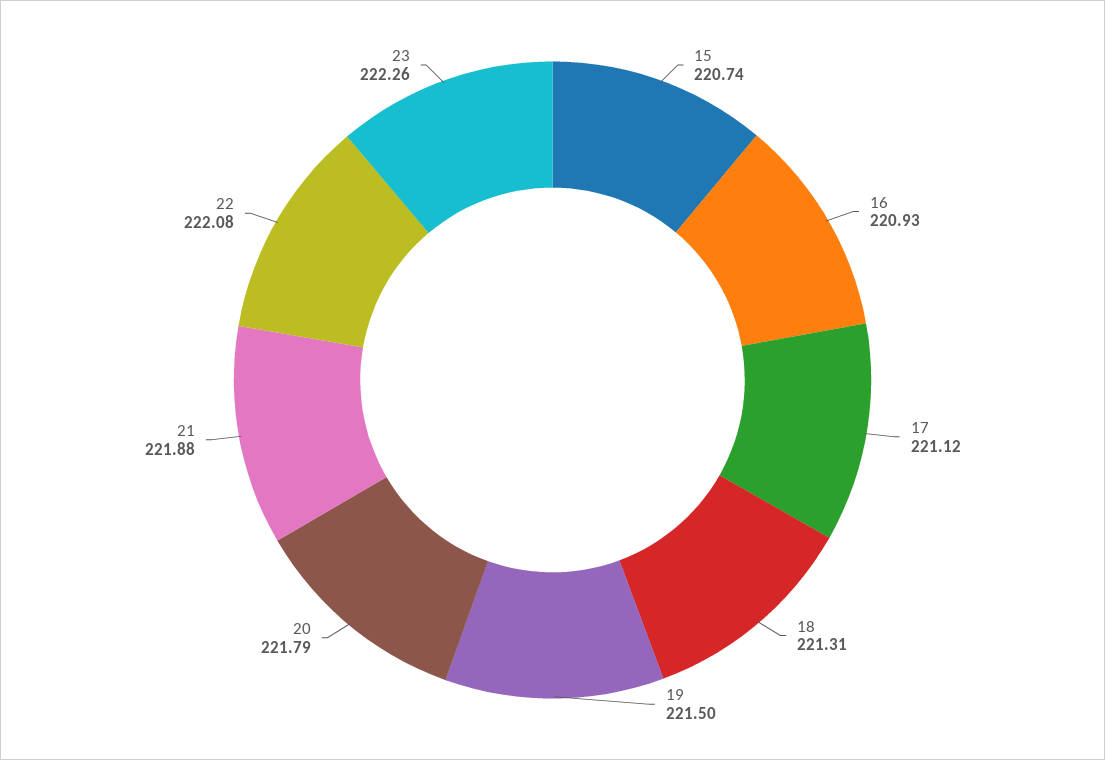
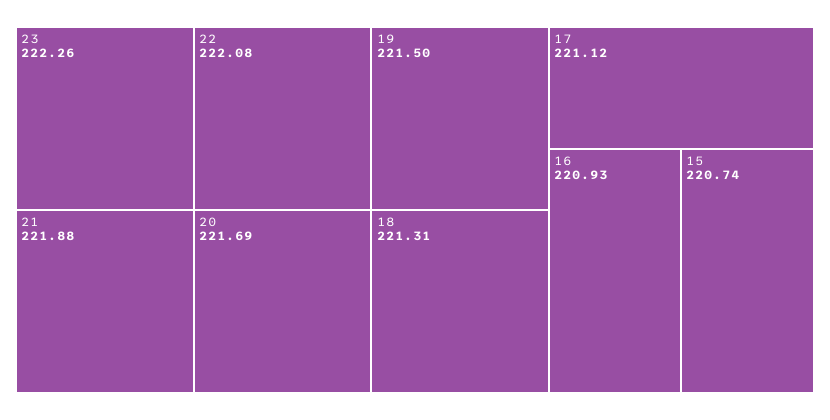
20: 221.79 -> 221.69

